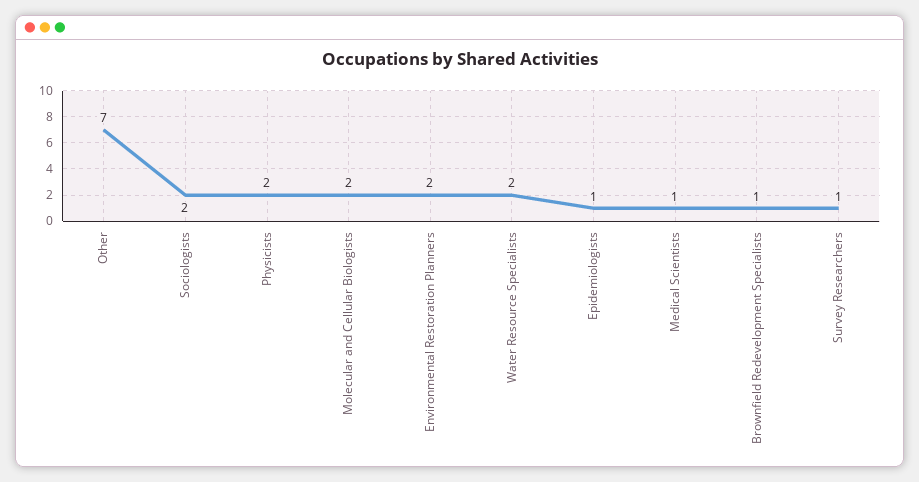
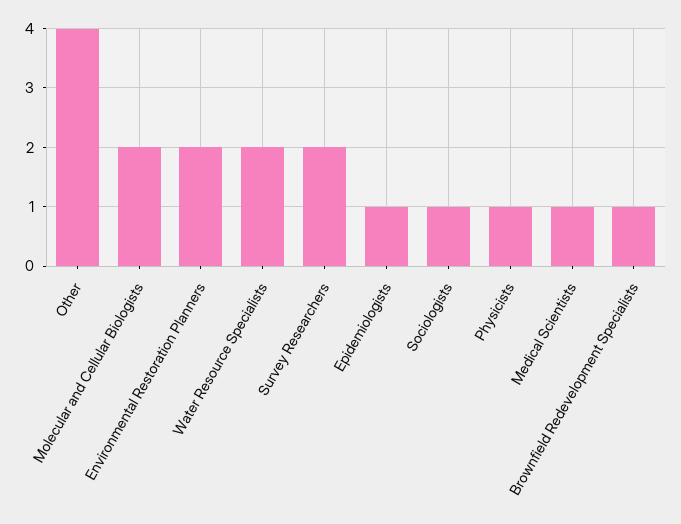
Other: 7 -> 4
Sociologists: 2 -> 1
Physicists: 2 -> 1
Survey Researchers: 1 -> 2

